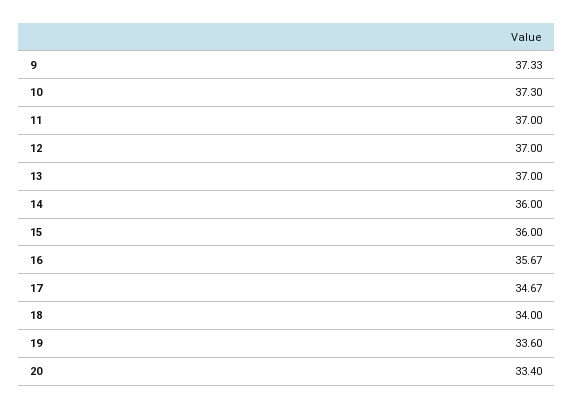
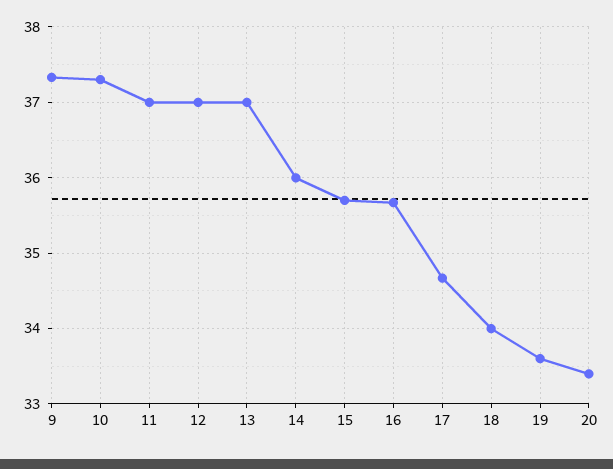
15: 36 -> 35.7

